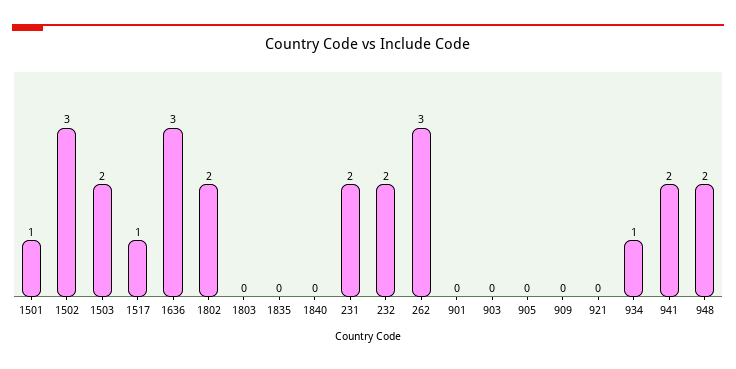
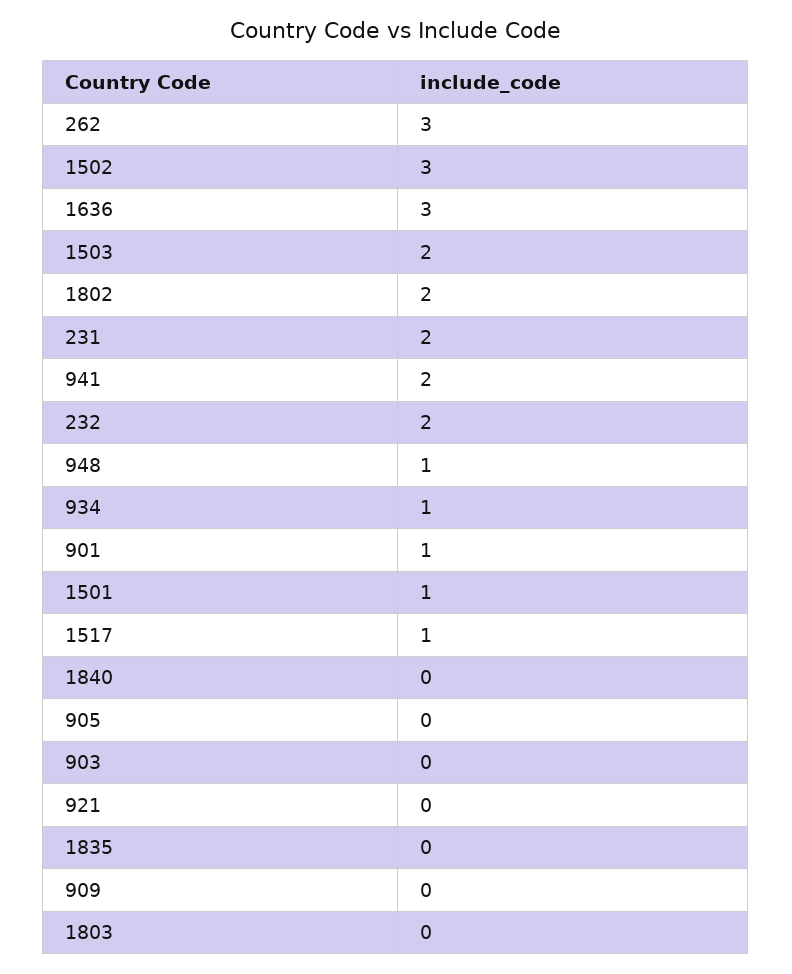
901: 0 -> 1
948: 2 -> 1

